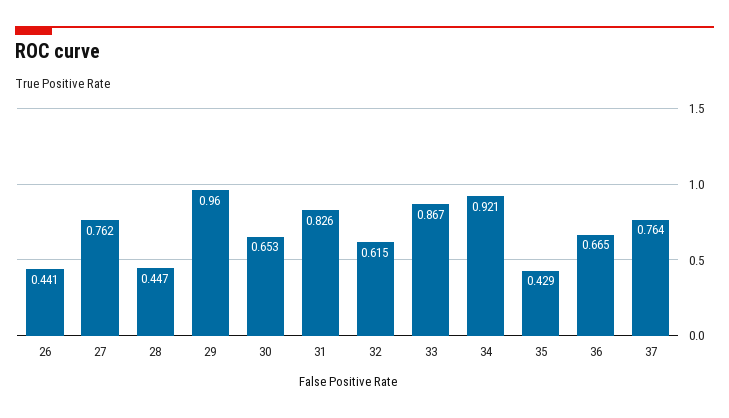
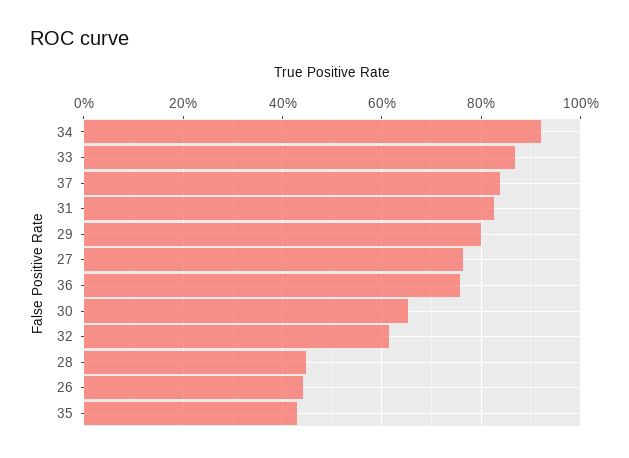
29: 0.96 -> 0.8
36: 0.665 -> 0.76
37: 0.764 -> 0.84

